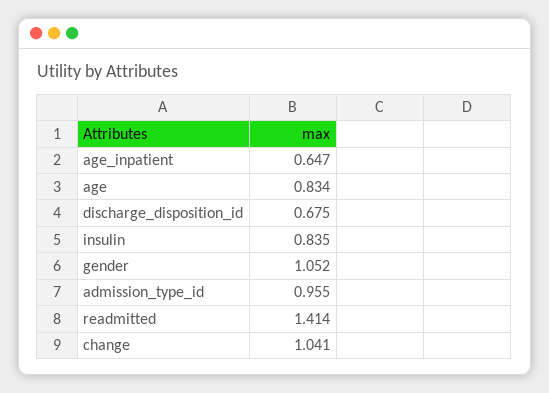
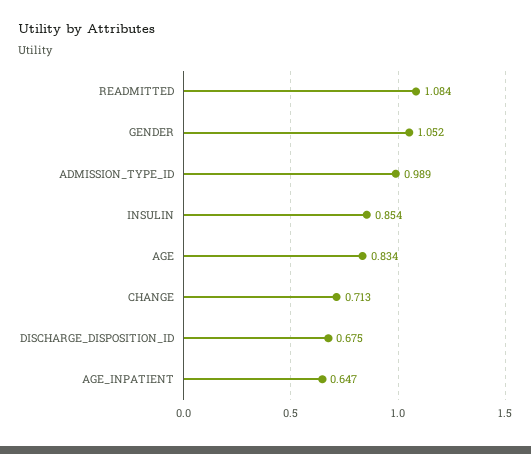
insulin: 0.835 -> 0.854
admission_type_id: 0.955 -> 0.989
readmitted: 1.414 -> 1.084
change: 1.041 -> 0.713

